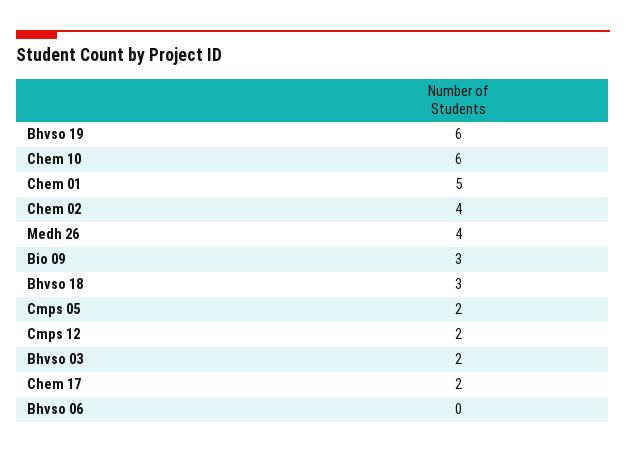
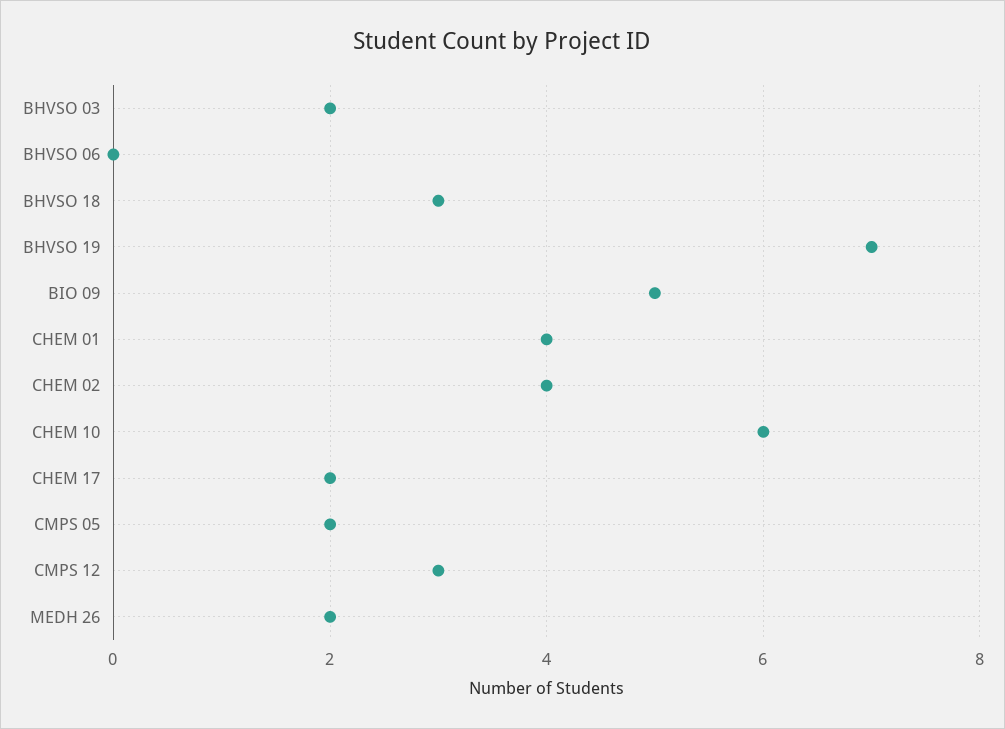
Bhvso 19: 6 -> 7
Chem 01: 5 -> 4
Medh 26: 4 -> 2
Bio 09: 3 -> 5
Cmps 12: 2 -> 3

